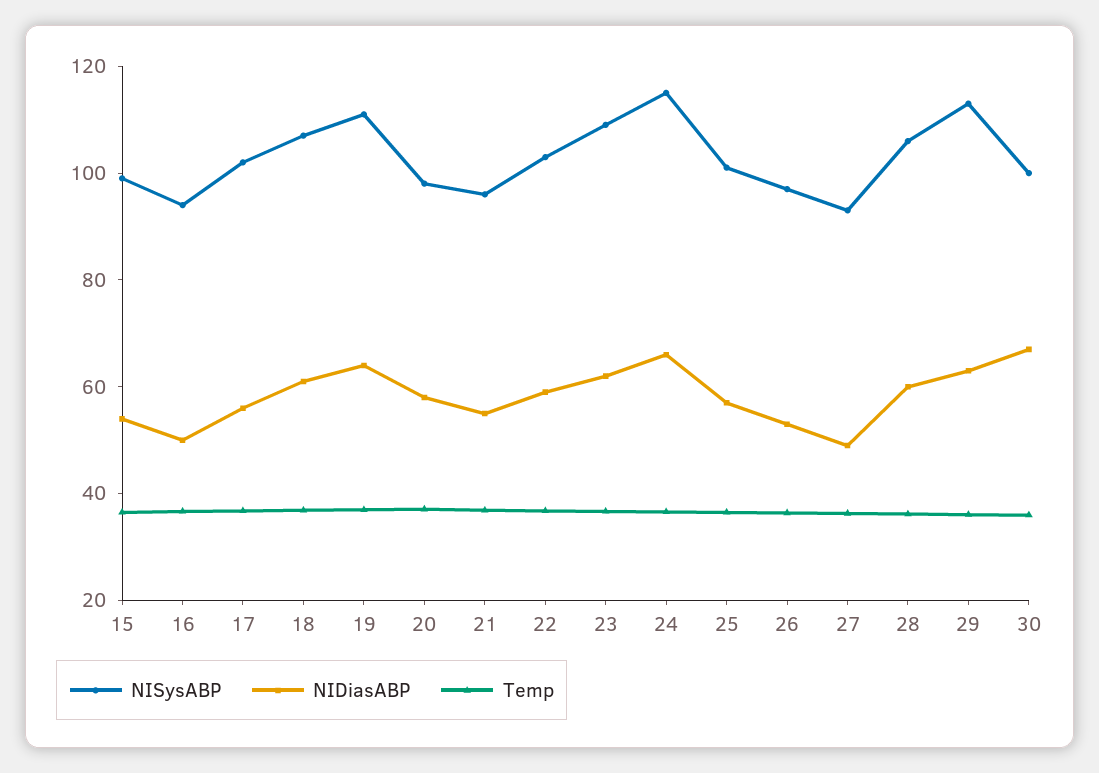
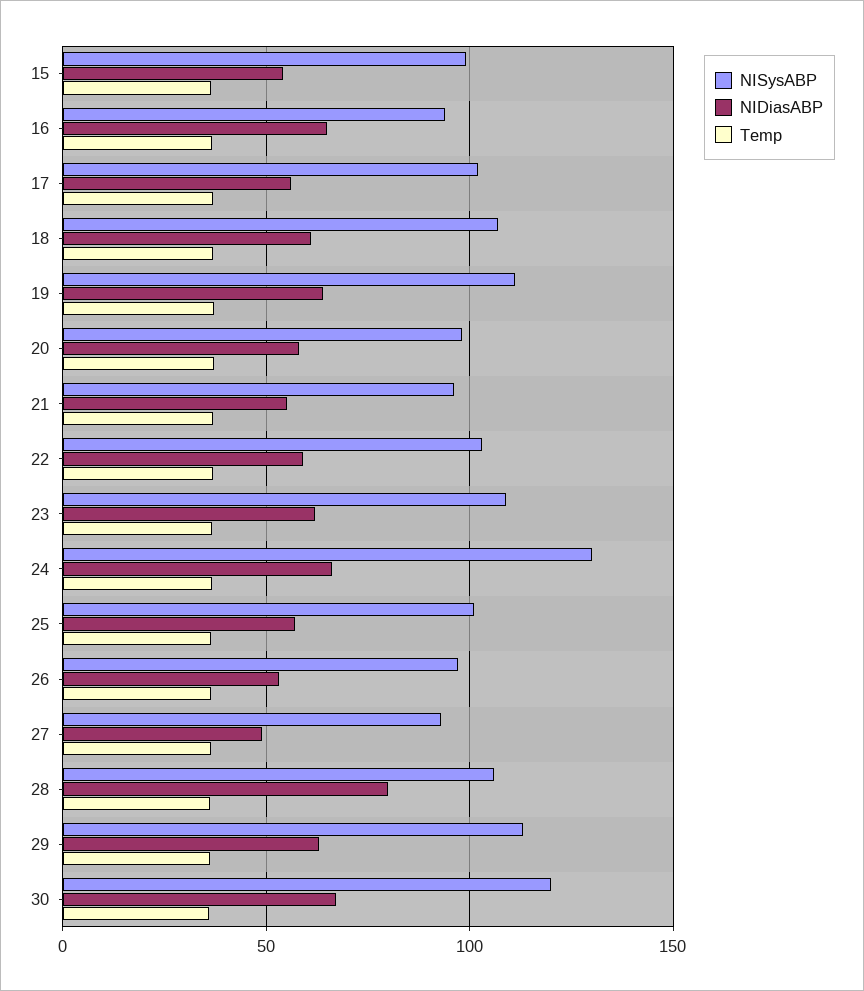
NIDiasABP, 16: 50 -> 65
NISysABP, 24: 115 -> 130
NIDiasABP, 28: 60 -> 80
NISysABP, 30: 100 -> 120

